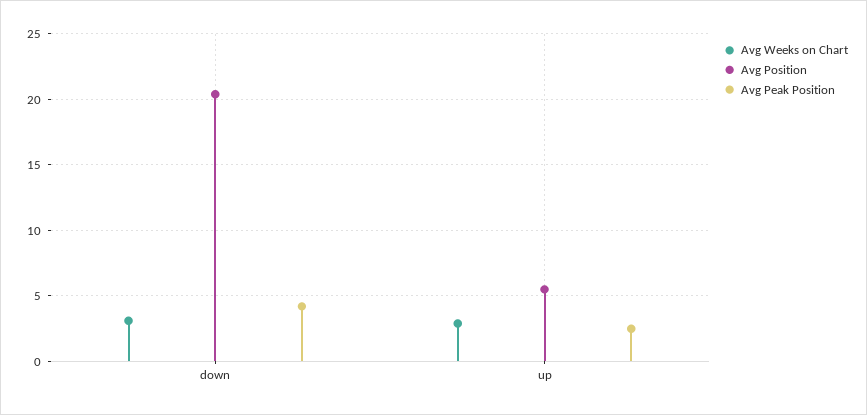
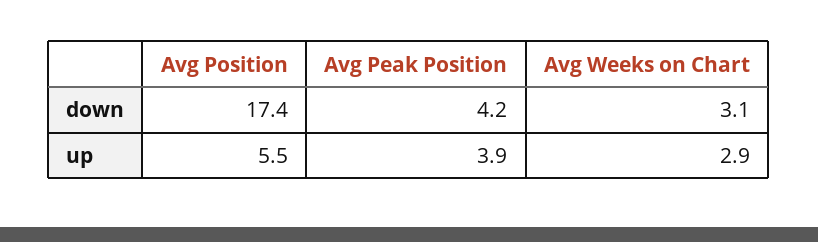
Avg Position, down: 20.5 -> 17.4
Avg Peak Position, up: 2.5 -> 3.9

